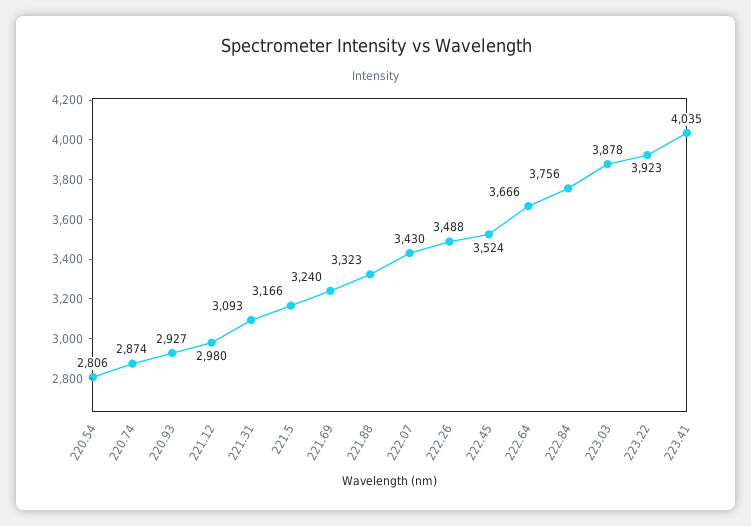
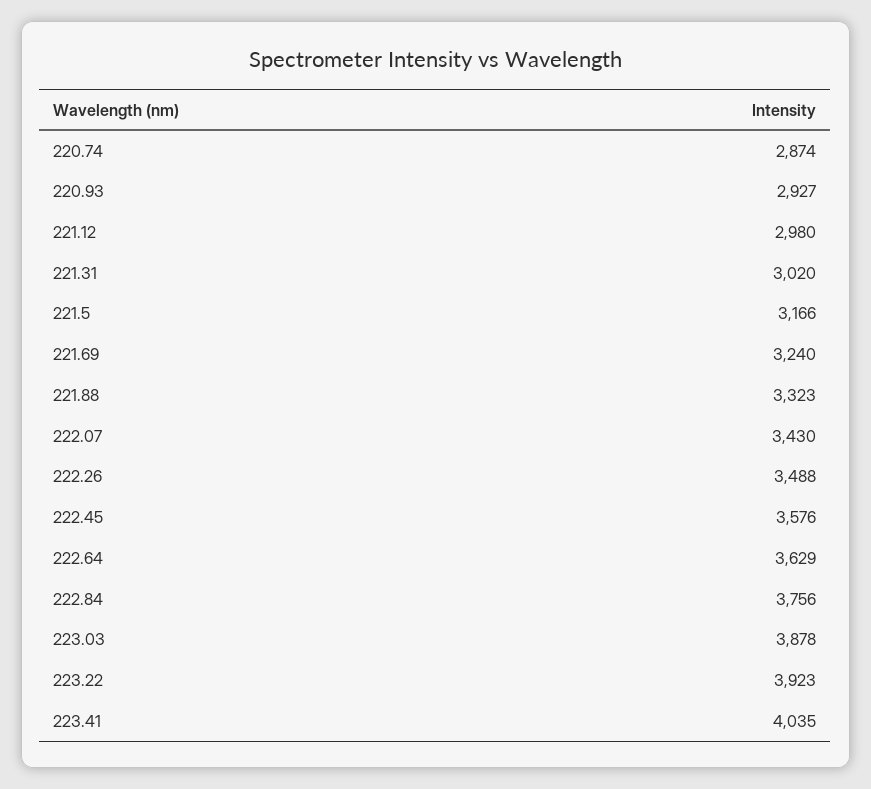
220.54: 2806 -> none
221.31: 3093 -> 3020
222.45: 3524 -> 3576
222.64: 3666 -> 3629

